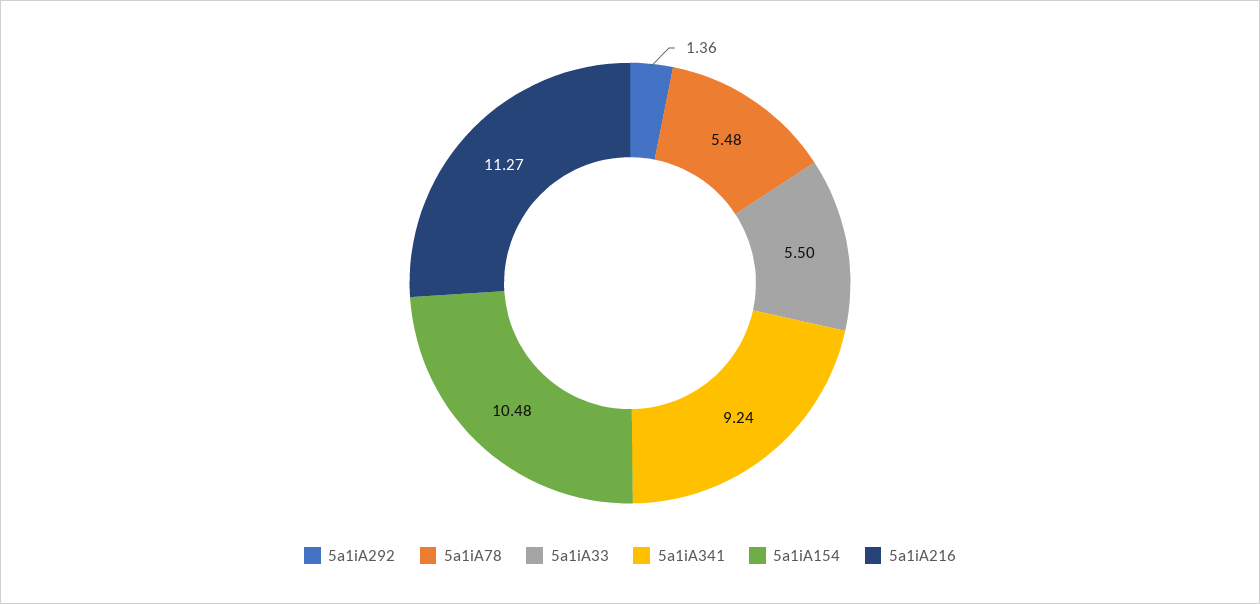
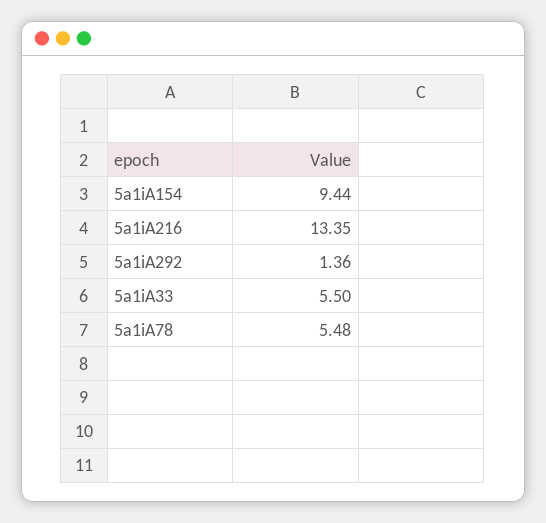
5a1iA341: 9.24 -> none
5a1iA154: 10.48 -> 9.44
5a1iA216: 11.27 -> 13.35

